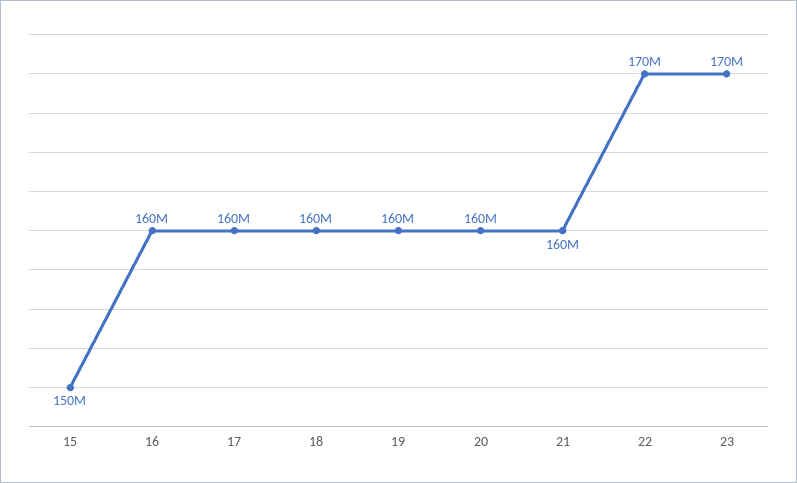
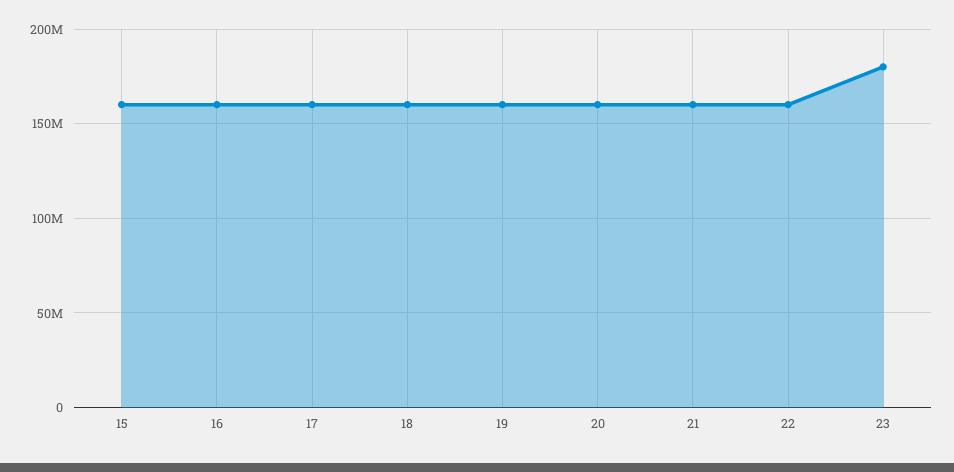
15: 150000000 -> 160000000
22: 170000000 -> 160000000
23: 170000000 -> 180000000

